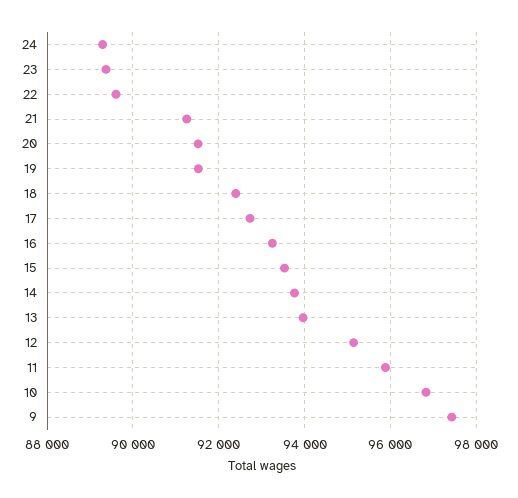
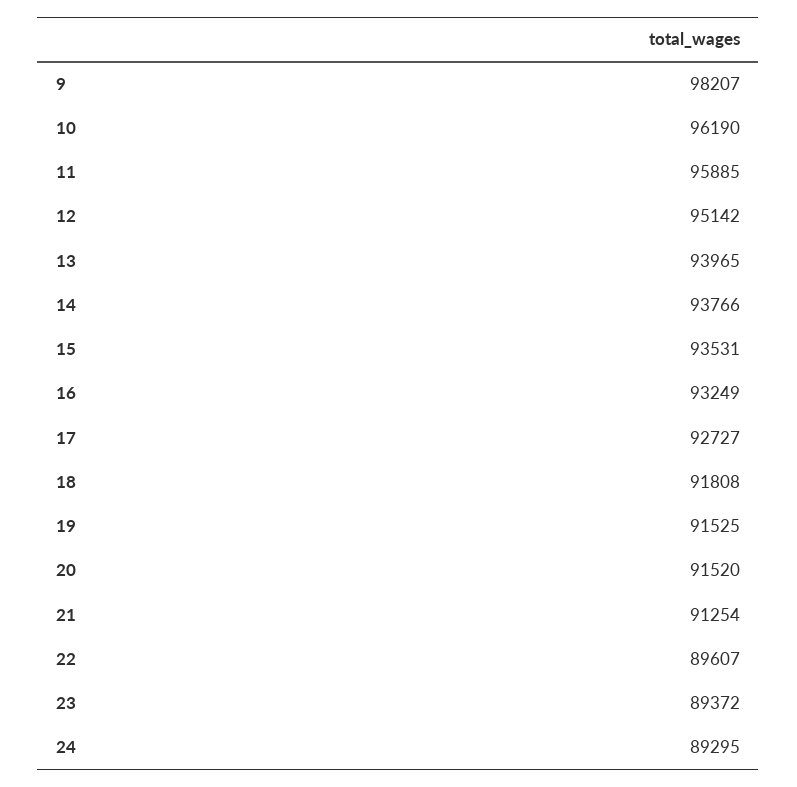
18: 92400 -> 91808
10: 96800 -> 96190
9: 97400 -> 98207

